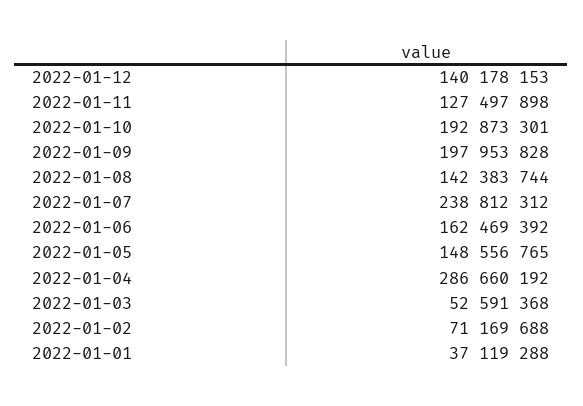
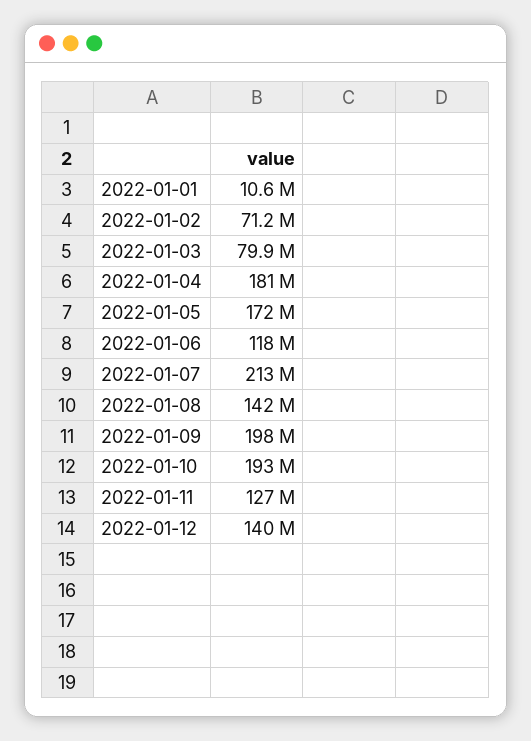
2022-01-07: 238812312 -> 213000000
2022-01-06: 162469392 -> 118000000
2022-01-05: 148556765 -> 172000000
2022-01-04: 286660192 -> 181000000
2022-01-03: 52591368 -> 79900000
2022-01-01: 37119288 -> 10600000

